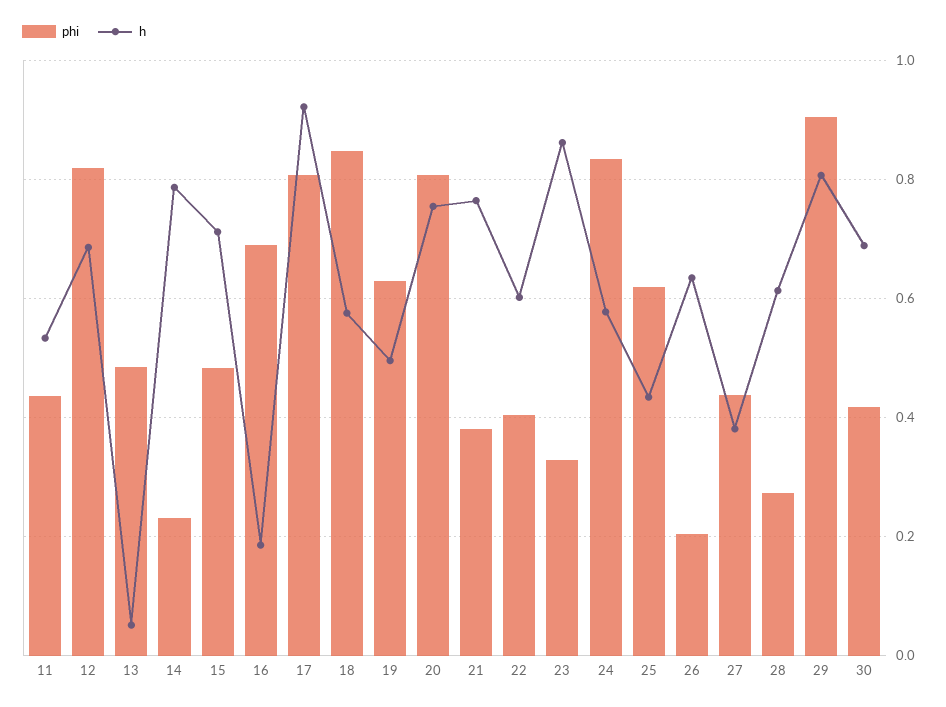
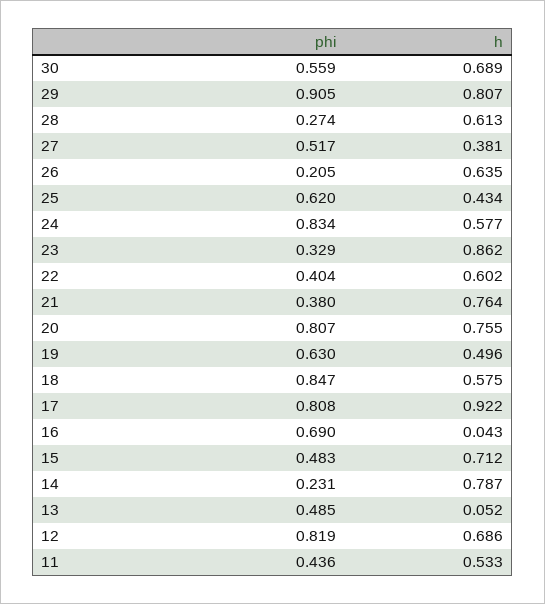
h, 16: 0.18 -> 0.043
phi, 27: 0.44 -> 0.517
phi, 30: 0.42 -> 0.559

